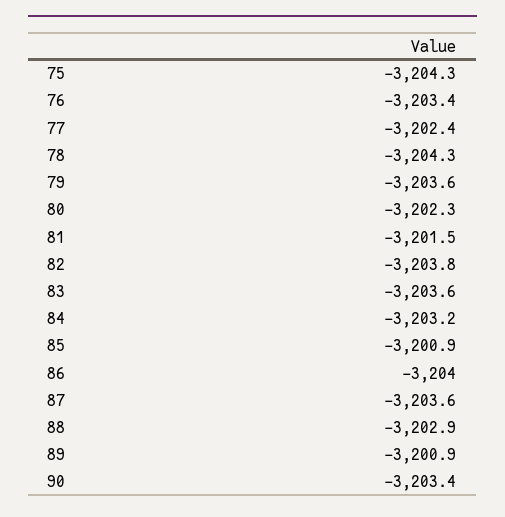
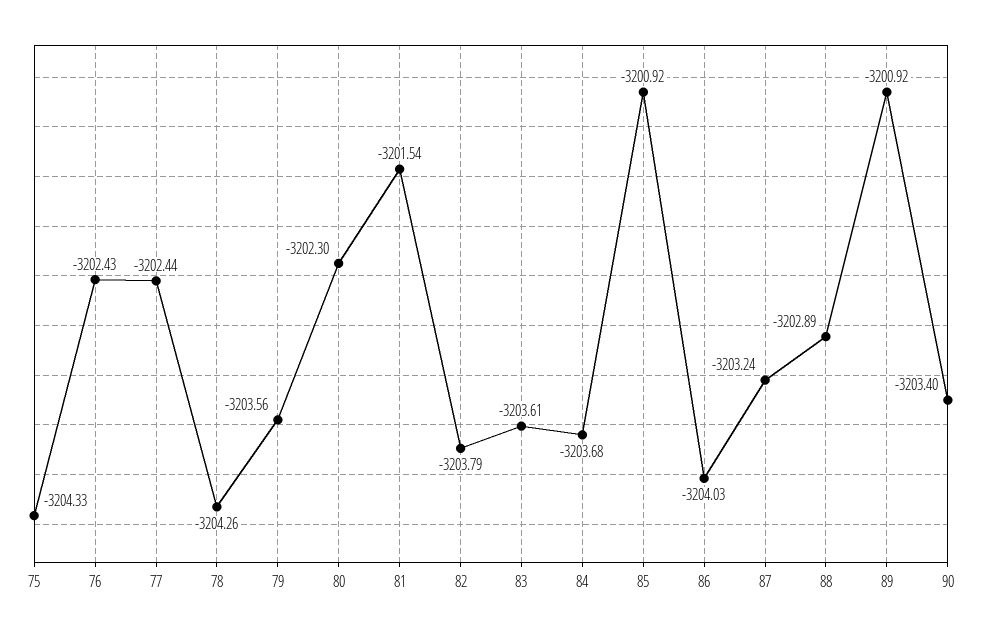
76: -3203.4 -> -3202.43
84: -3203.2 -> -3203.68
87: -3203.6 -> -3203.24

